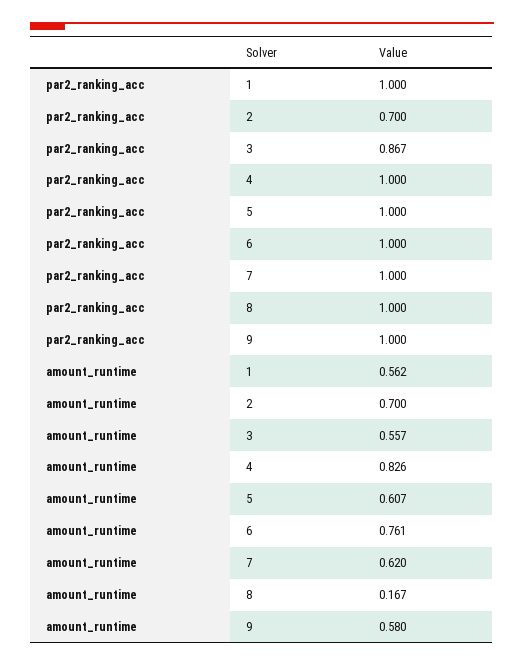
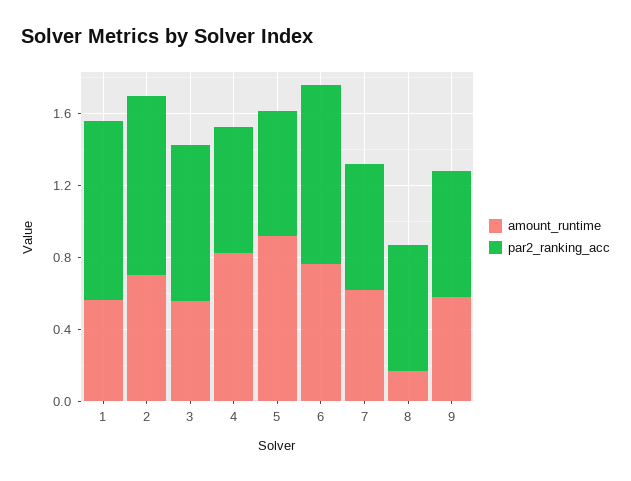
par2_ranking_acc, 2: 0.7 -> 1
par2_ranking_acc, 4: 1 -> 0.7
par2_ranking_acc, 5: 1 -> 0.7
par2_ranking_acc, 7: 1 -> 0.7
par2_ranking_acc, 8: 1 -> 0.7
par2_ranking_acc, 9: 1 -> 0.7
amount_runtime, 5: 0.607 -> 0.9

